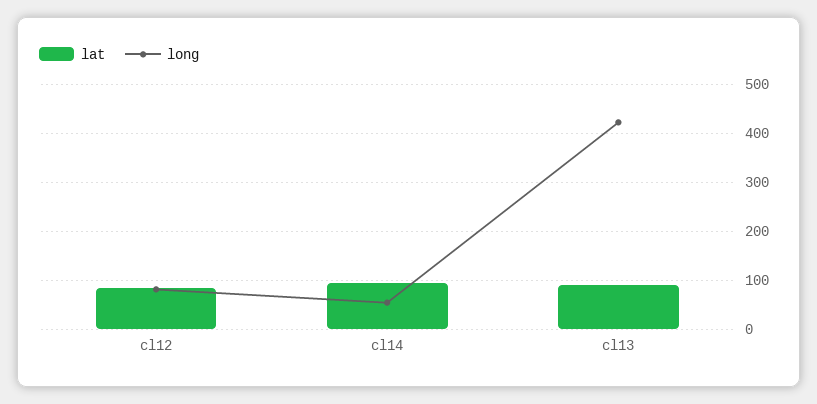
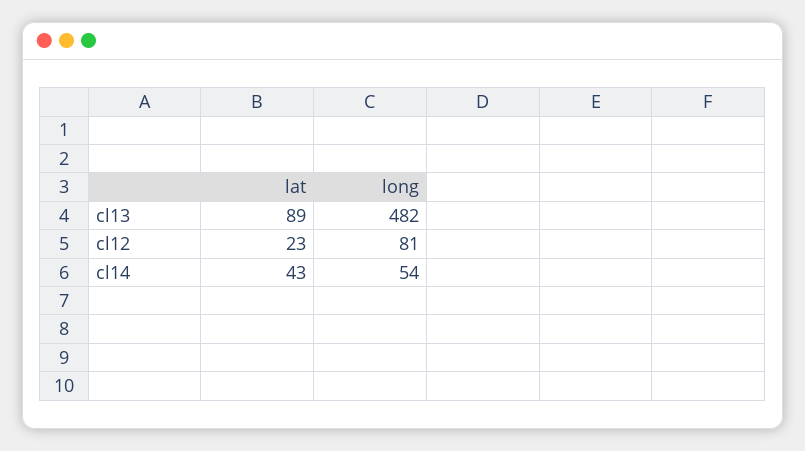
lat, cl12: 80 -> 23
lat, cl14: 100 -> 43
long, cl13: 420 -> 482

